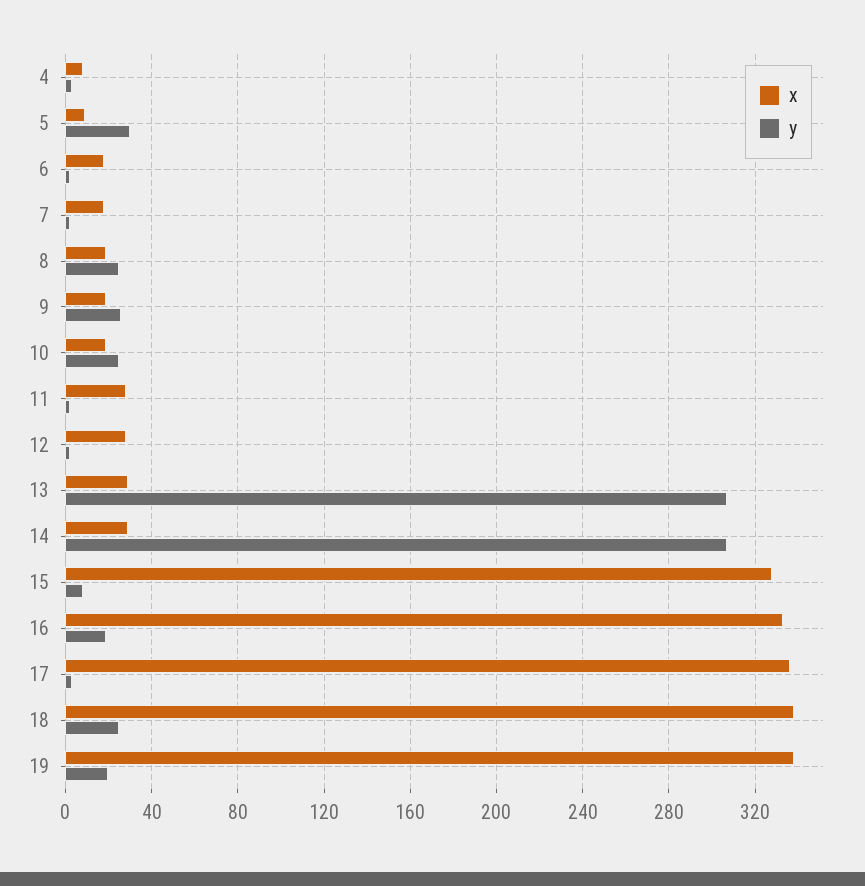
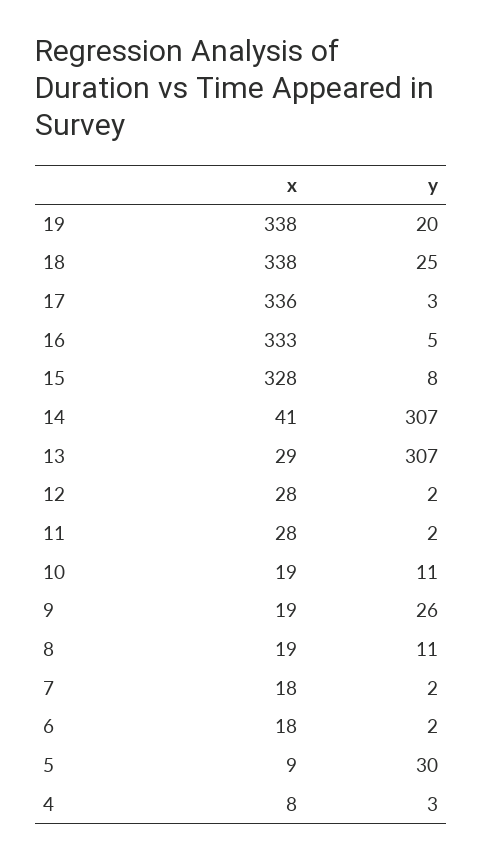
y, 8: 25 -> 11
y, 10: 25 -> 11
x, 14: 30 -> 41
y, 16: 20 -> 5

